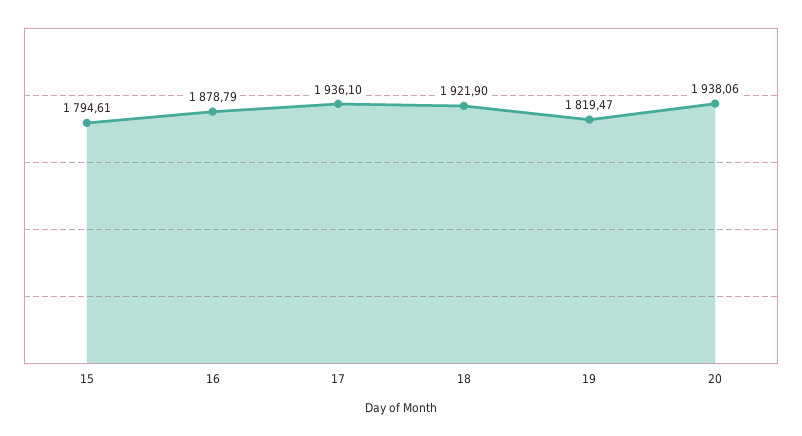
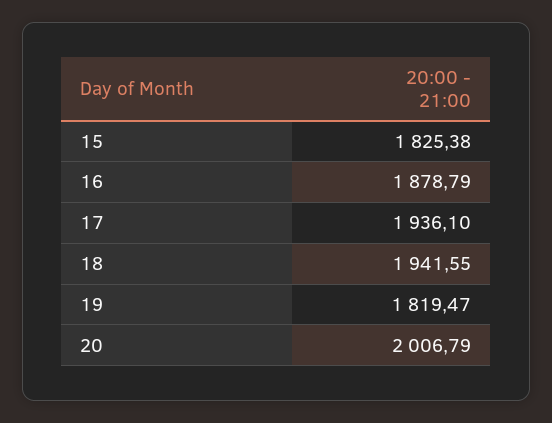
15: 1794.61 -> 1825.38
18: 1921.9 -> 1941.55
20: 1938.06 -> 2006.79

